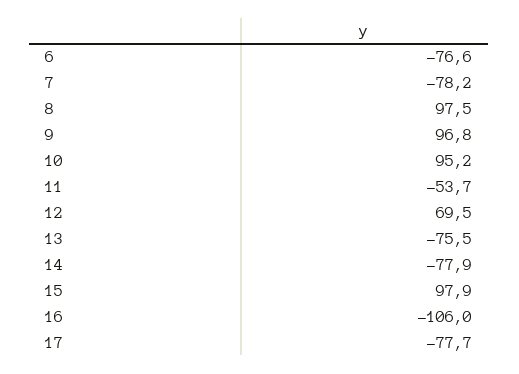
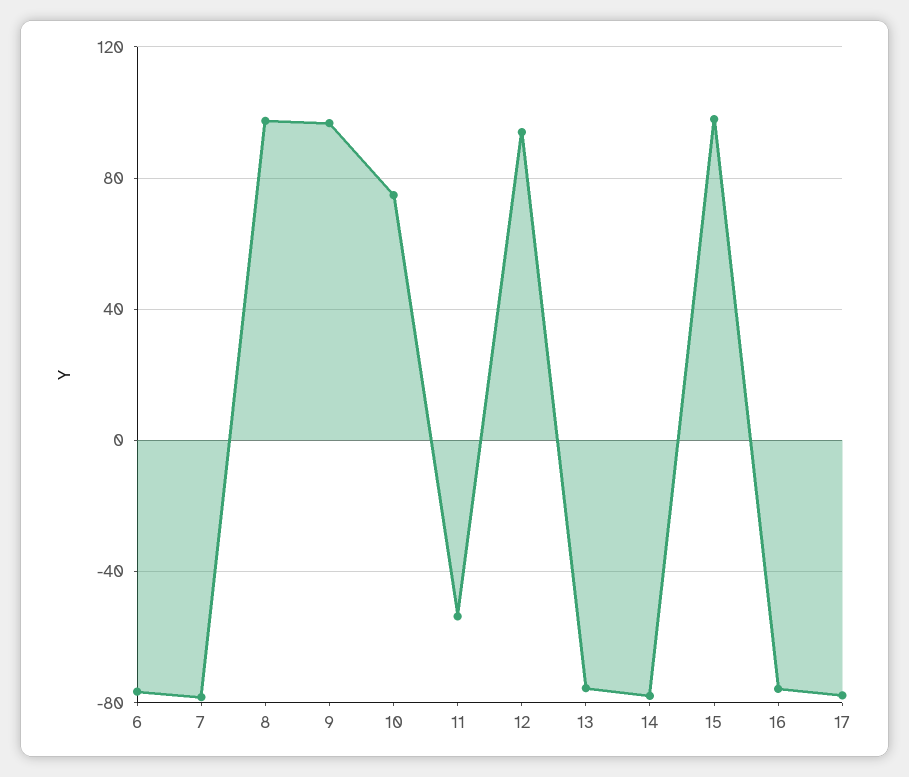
10: 95.2 -> 75
12: 69.5 -> 95
16: -106 -> -75

